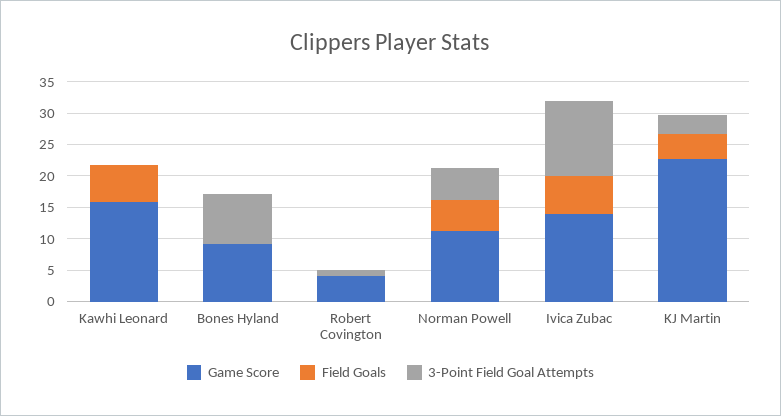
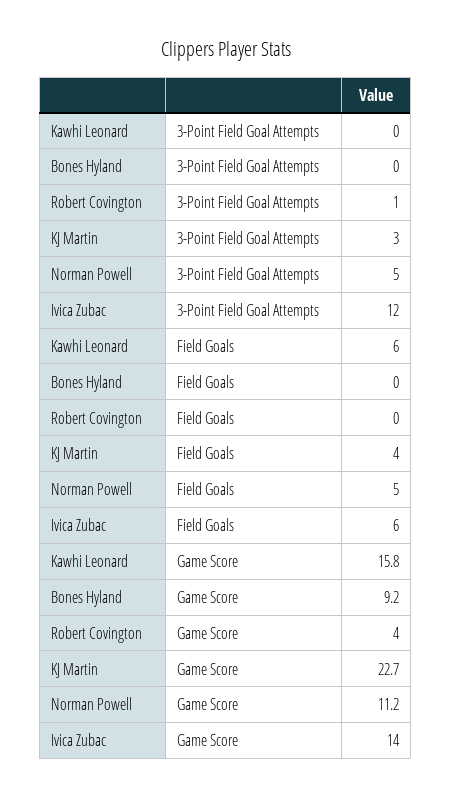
3-Point Field Goal Attempts, Bones Hyland: 7.5 -> 0

